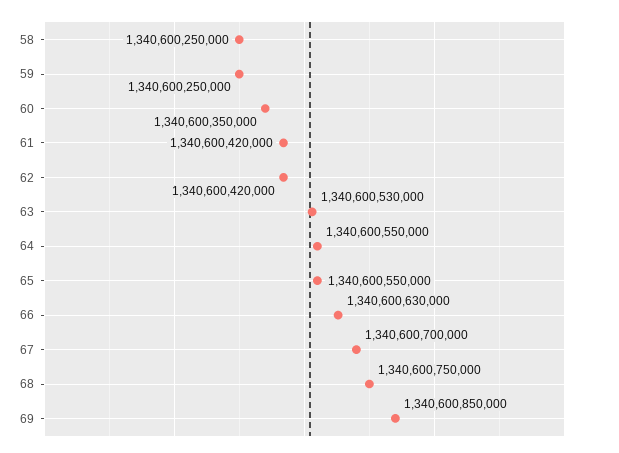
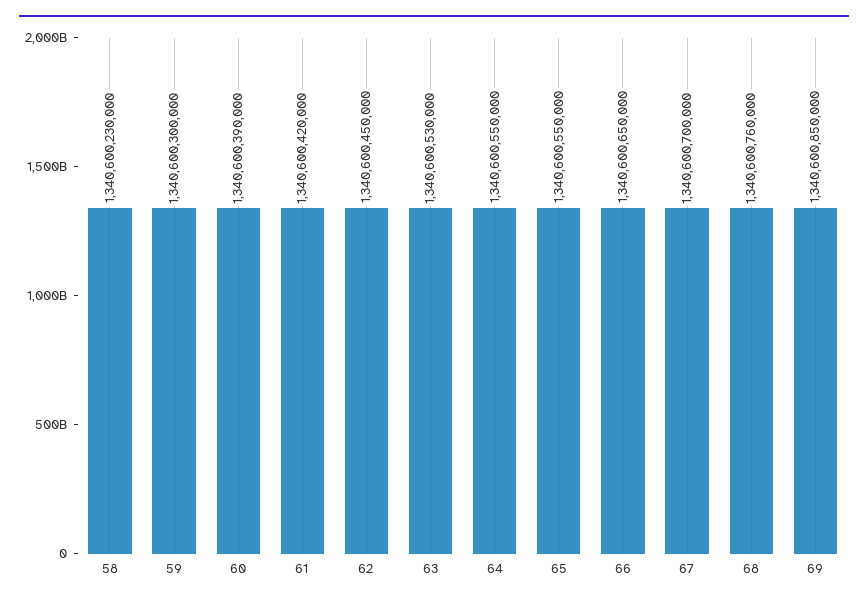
58: 1340600250000 -> 1340600230000
59: 1340600250000 -> 1340600300000
60: 1340600350000 -> 1340600390000
62: 1340600420000 -> 1340600450000
66: 1340600630000 -> 1340600650000
68: 1340600750000 -> 1340600760000

